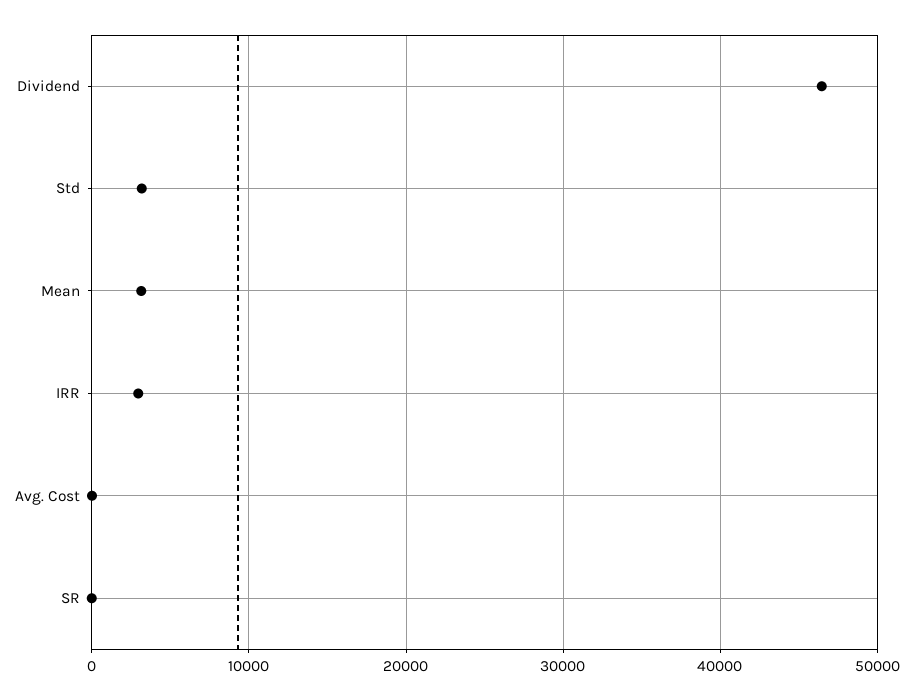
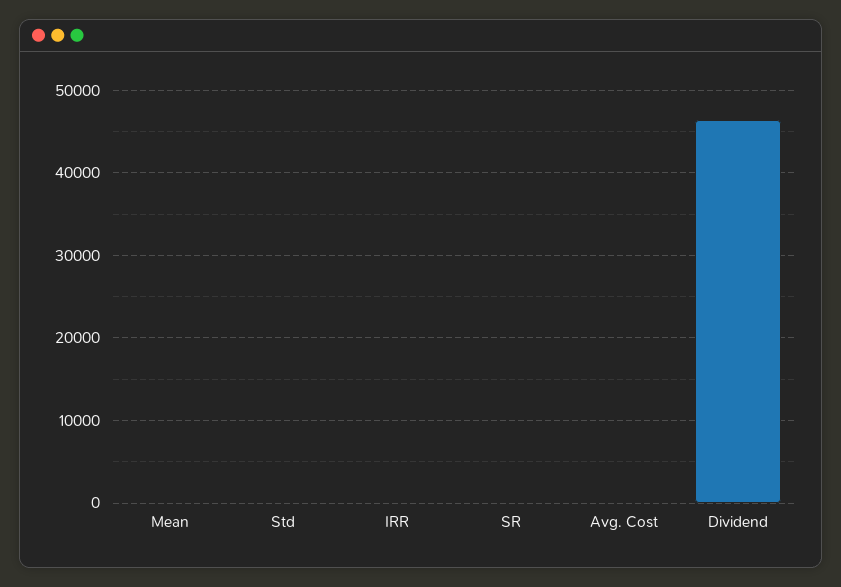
Std: 3000 -> 0
Mean: 3000 -> 0
IRR: 3000 -> 0

